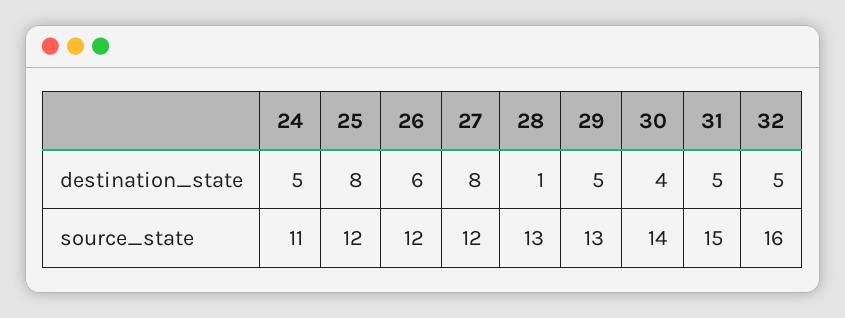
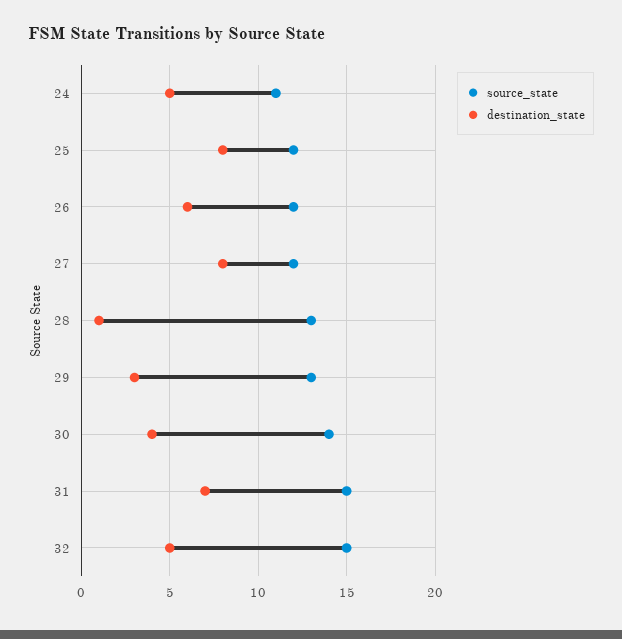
destination_state, 29: 5 -> 3
destination_state, 31: 5 -> 7
source_state, 32: 16 -> 15

